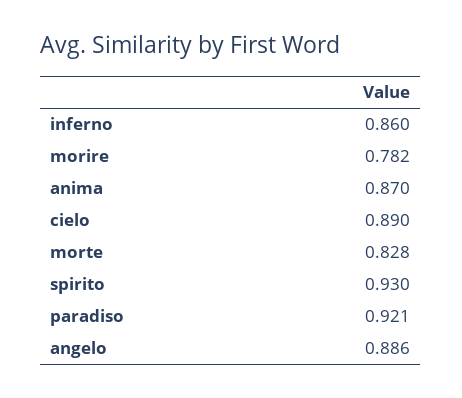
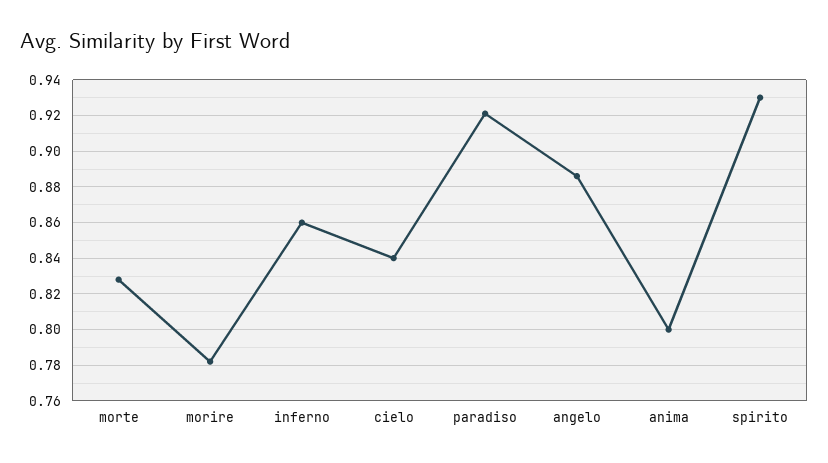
anima: 0.87 -> 0.8
cielo: 0.89 -> 0.84

